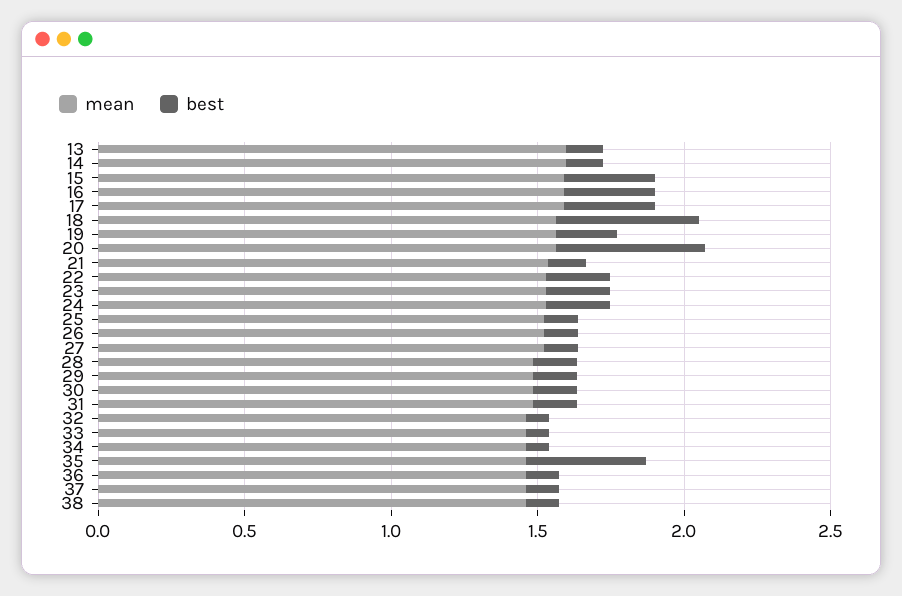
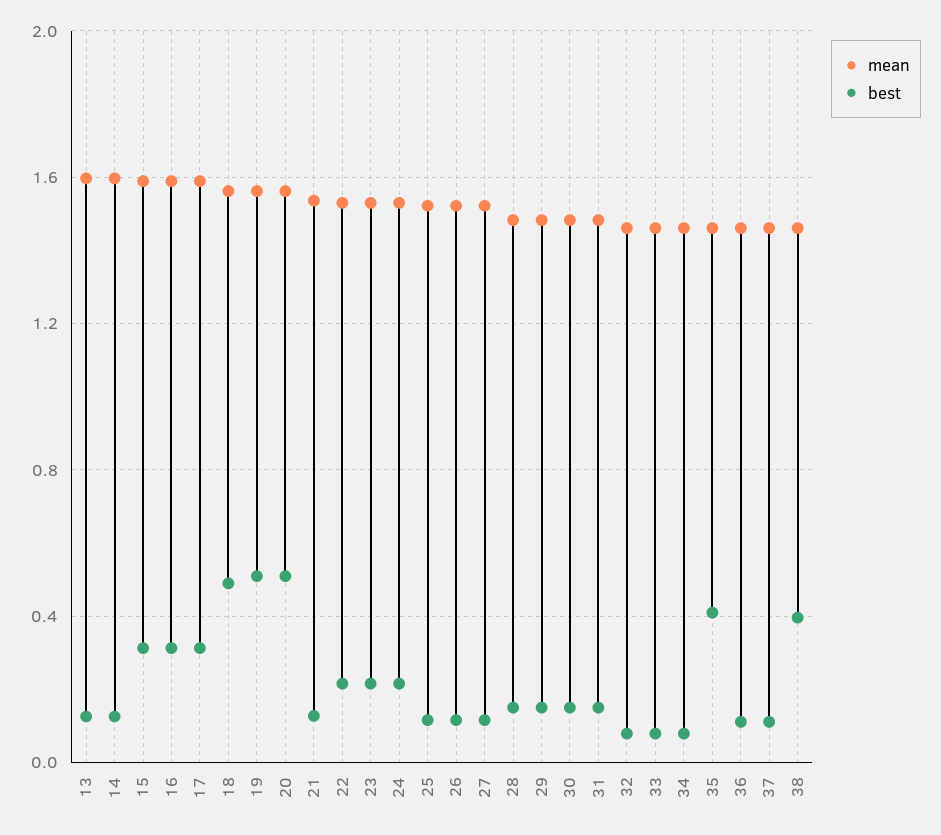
best, 19: 0.2 -> 0.5
best, 38: 0.1 -> 0.4

